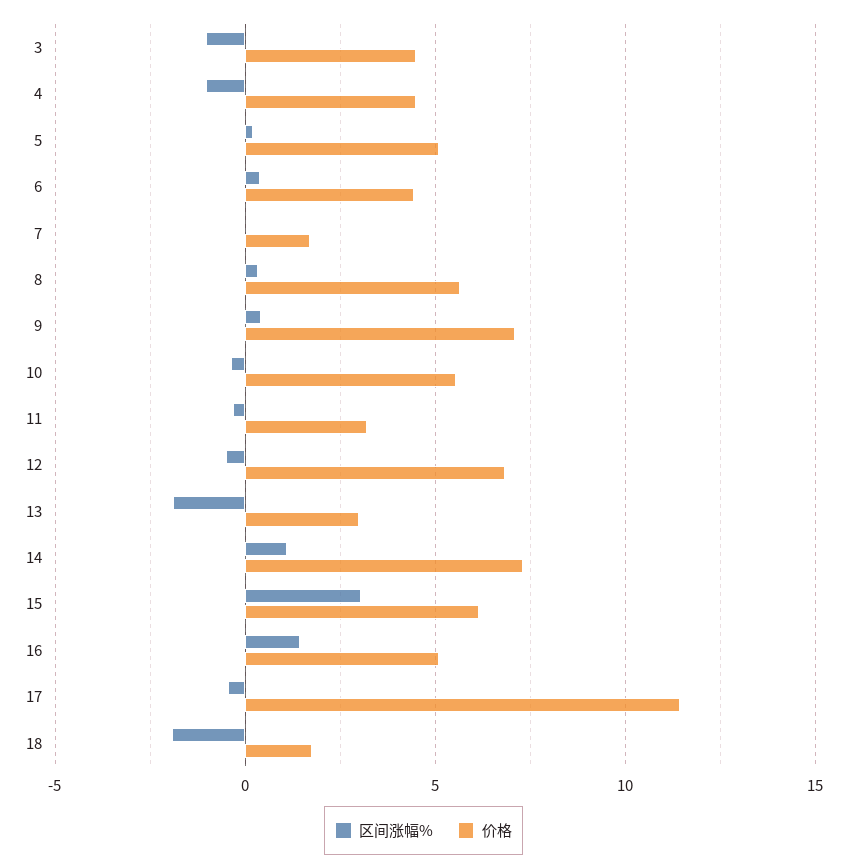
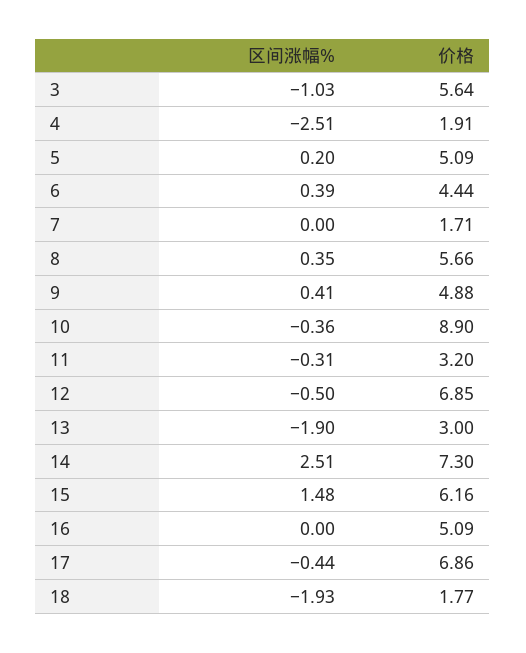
价格, 3: 4.5 -> 5.64
区间涨幅%, 4: -1 -> -2.51
价格, 4: 4.5 -> 1.91
价格, 9: 7 -> 4.88
价格, 10: 5.5 -> 8.9
区间涨幅%, 14: 1 -> 2.51
区间涨幅%, 15: 3 -> 1.48
区间涨幅%, 16: 1.5 -> 0
价格, 17: 11.5 -> 6.86

